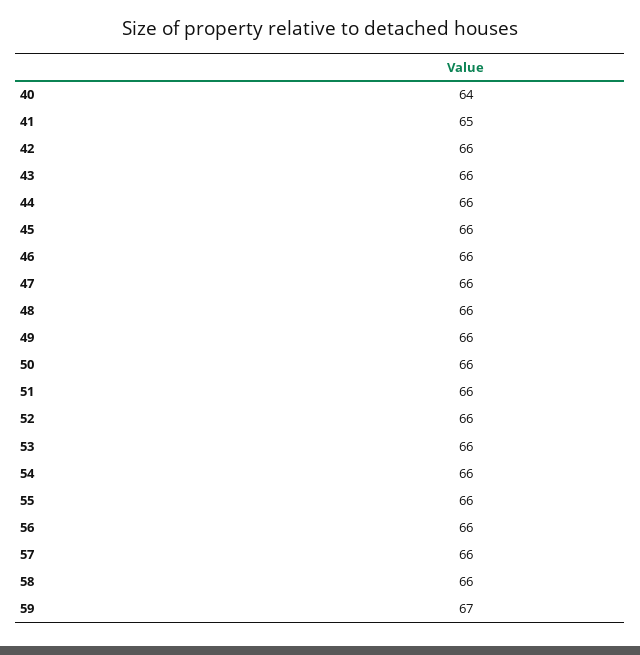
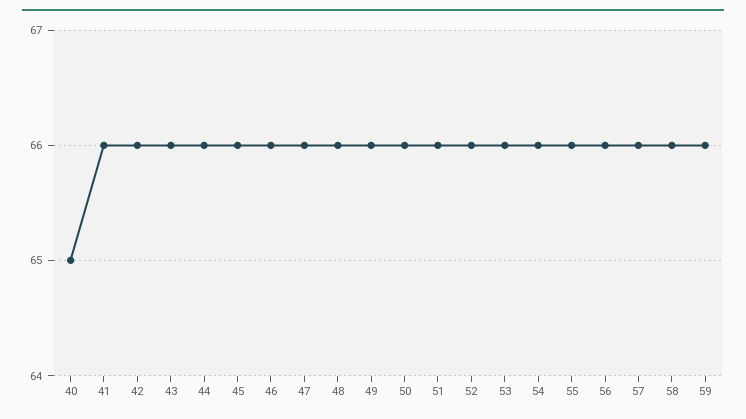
40: 64 -> 65
41: 65 -> 66
59: 67 -> 66

